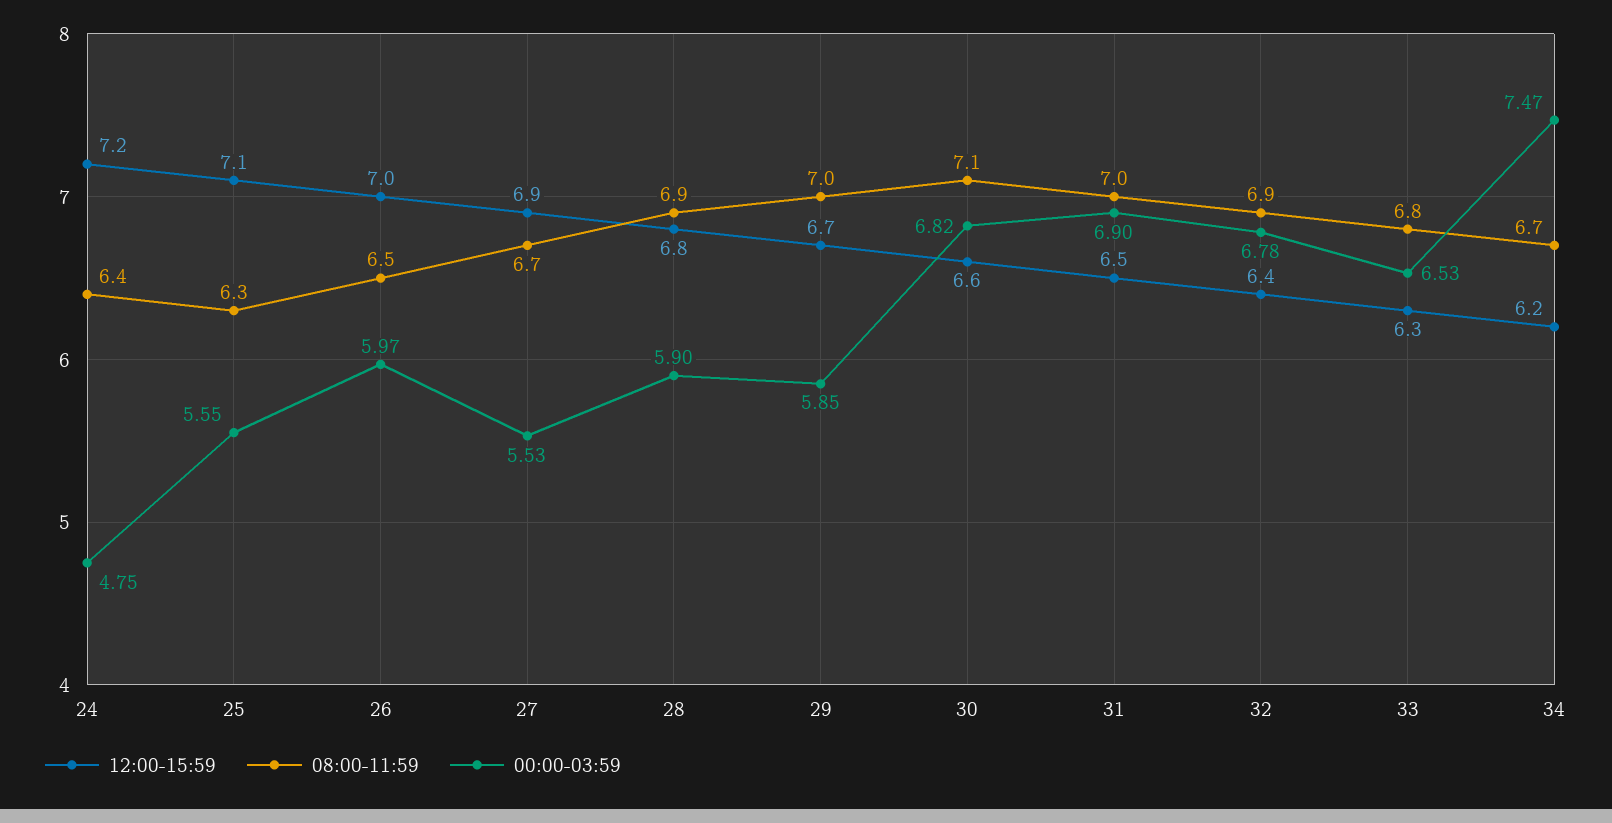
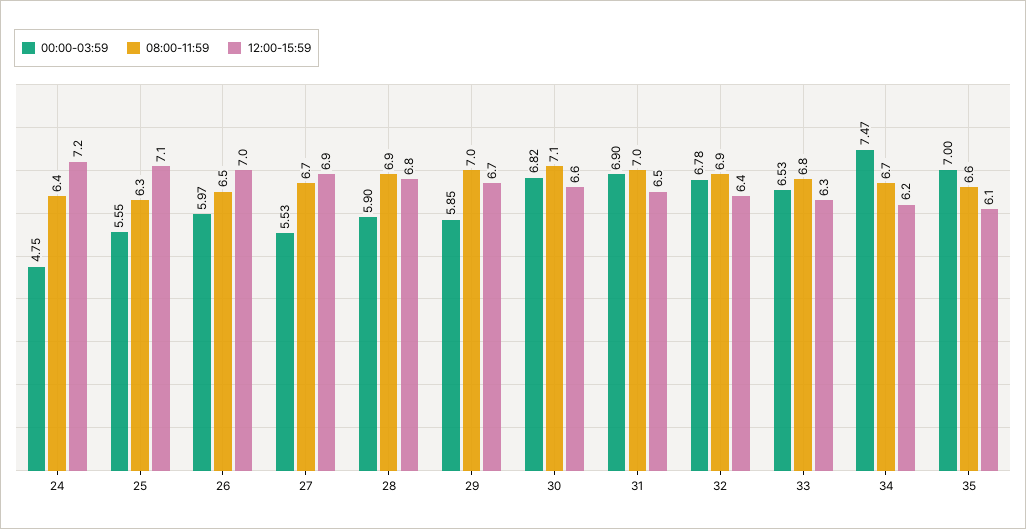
00:00-03:59, 35: none -> 7
08:00-11:59, 35: none -> 6.6
12:00-15:59, 35: none -> 6.1

